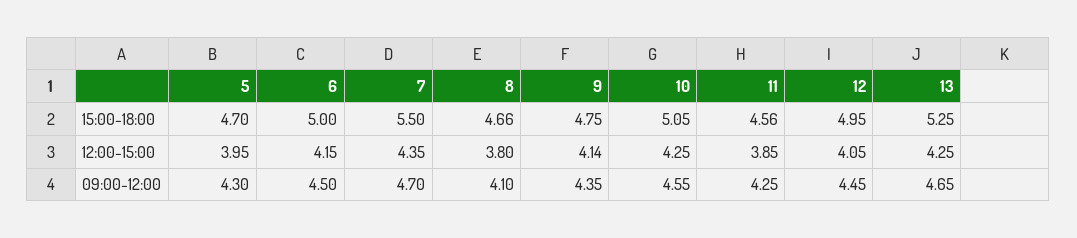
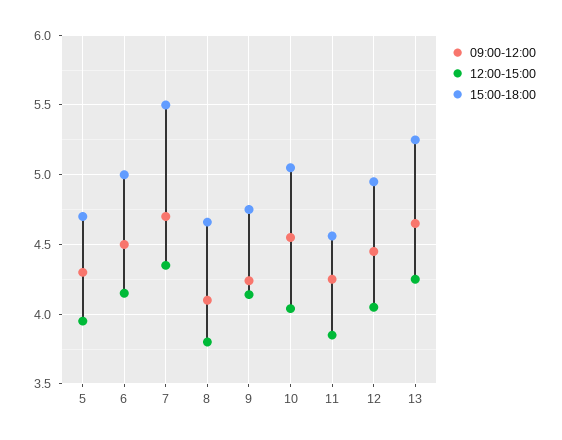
12:00-15:00, 10: 4.25 -> 4.05
09:00-12:00, 9: 4.35 -> 4.25

